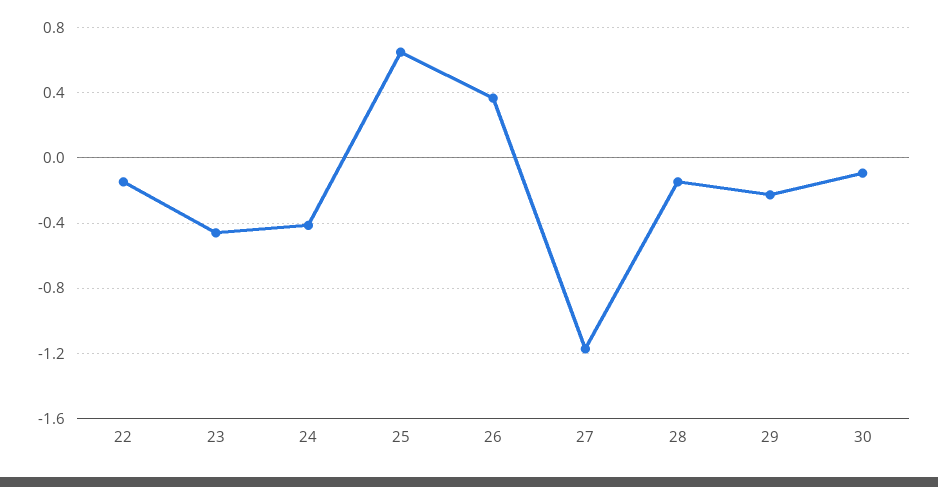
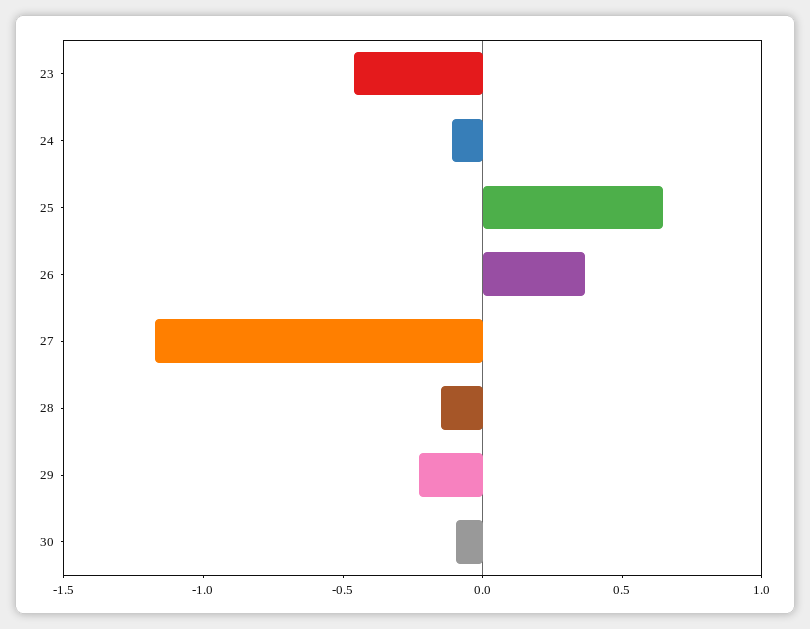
22: -0.15 -> none
24: -0.4 -> -0.1

